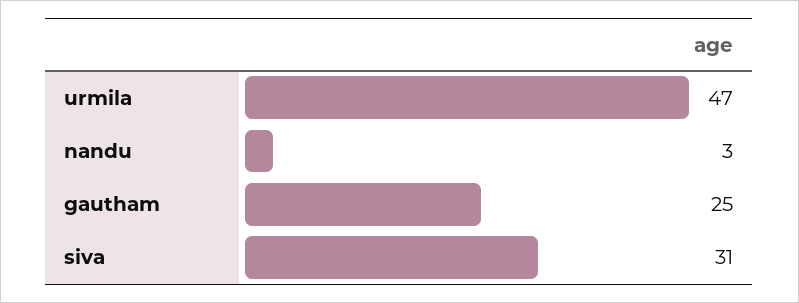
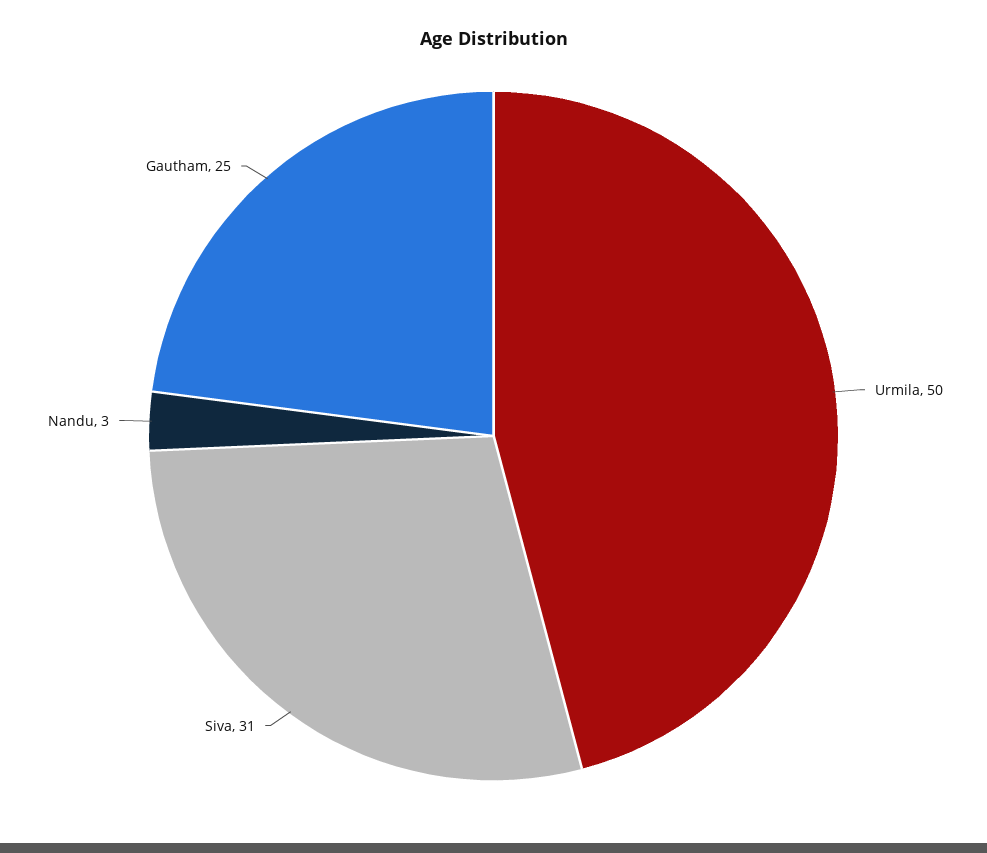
urmila: 47 -> 50

